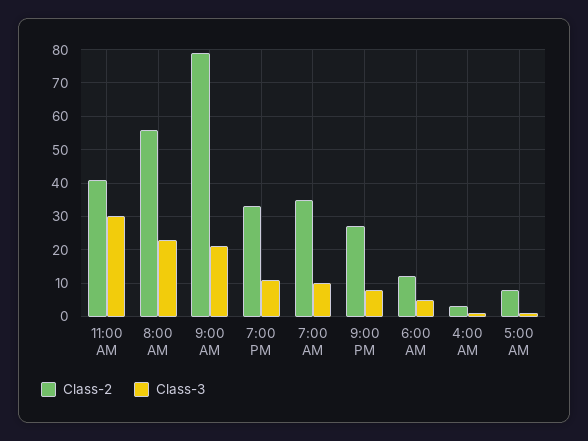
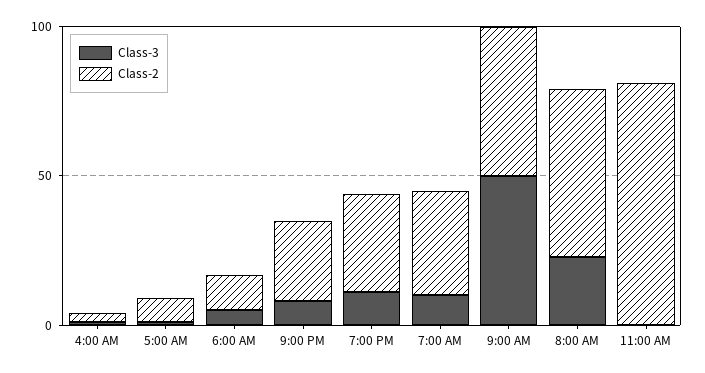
Class-2, 11:00 AM: 40 -> 80
Class-3, 11:00 AM: 30 -> 0
Class-2, 9:00 AM: 80 -> 50
Class-3, 9:00 AM: 20 -> 50

